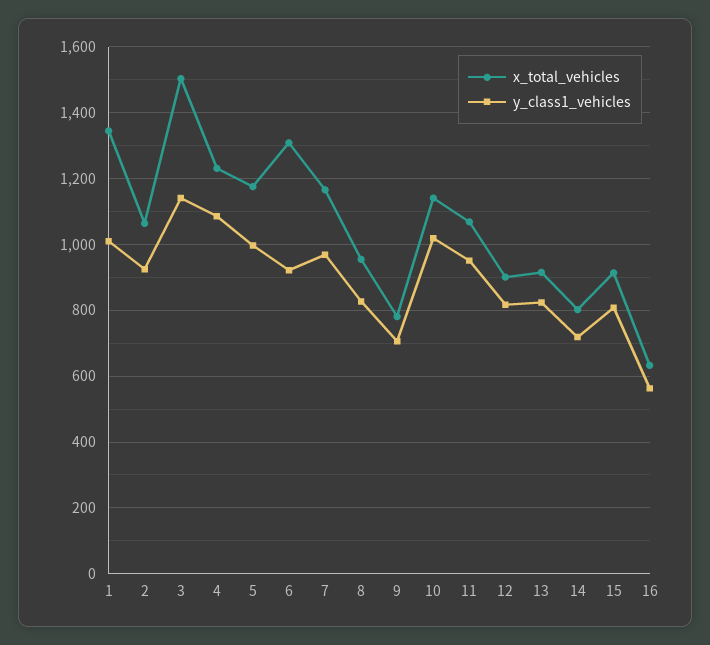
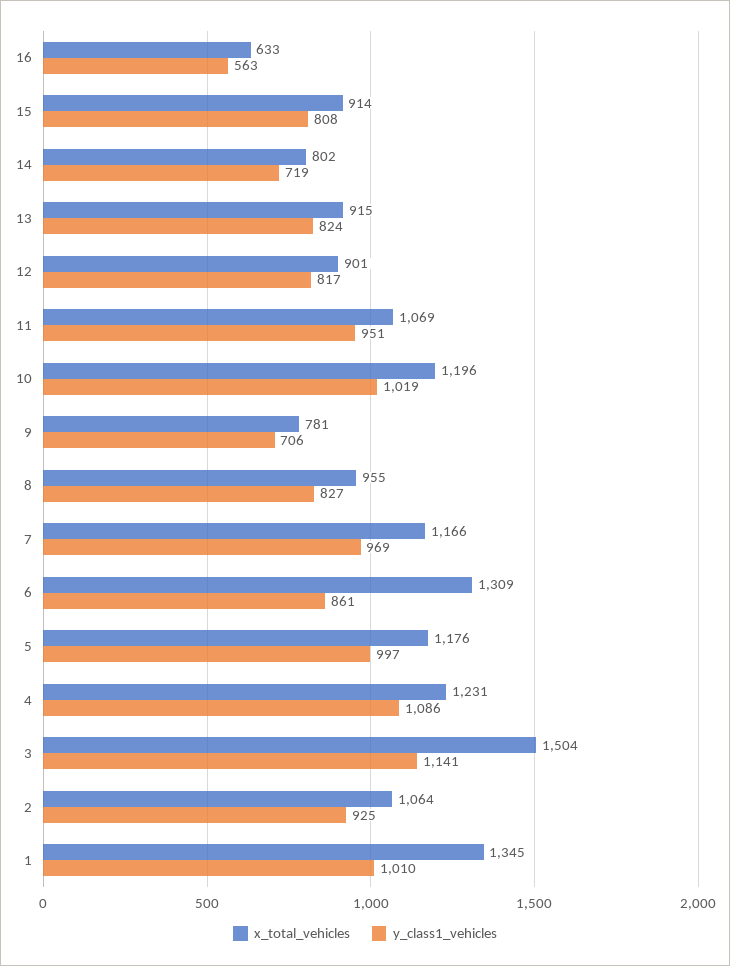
y_class1_vehicles, 6: 920 -> 861
x_total_vehicles, 10: 1140 -> 1196

